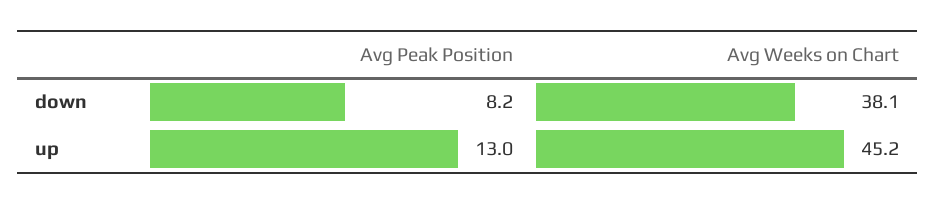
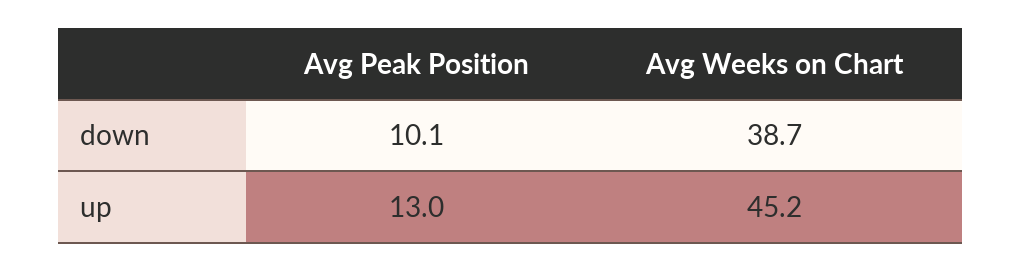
Avg Peak Position, down: 8.2 -> 10.1
Avg Weeks on Chart, down: 38.1 -> 38.7

